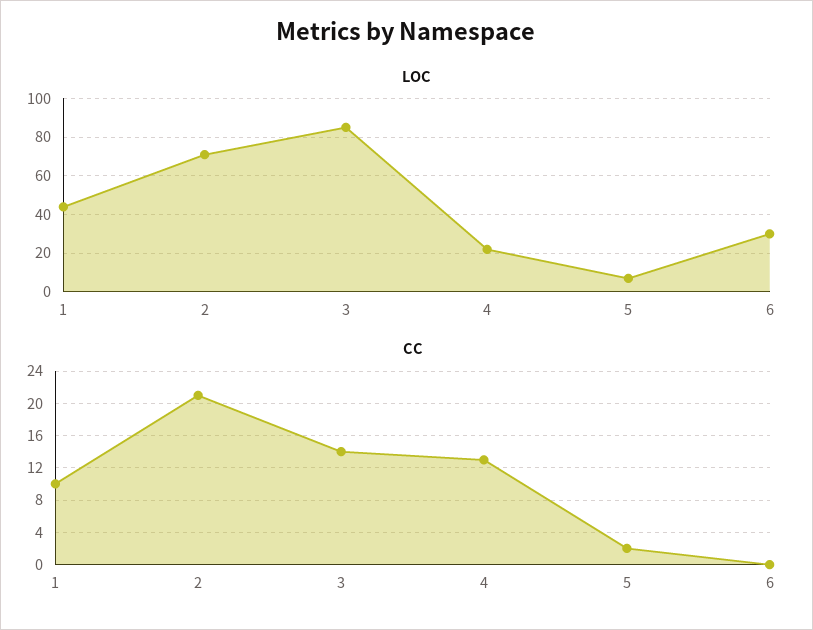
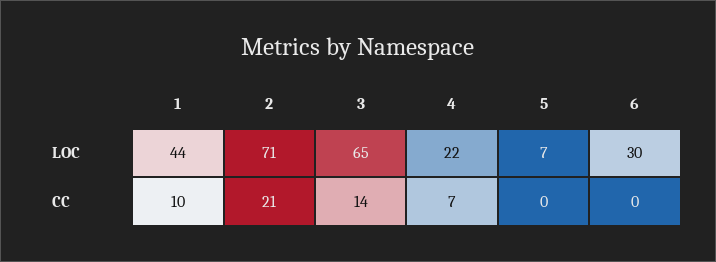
LOC, 3: 85 -> 65
CC, 4: 13 -> 7
CC, 5: 2 -> 0

